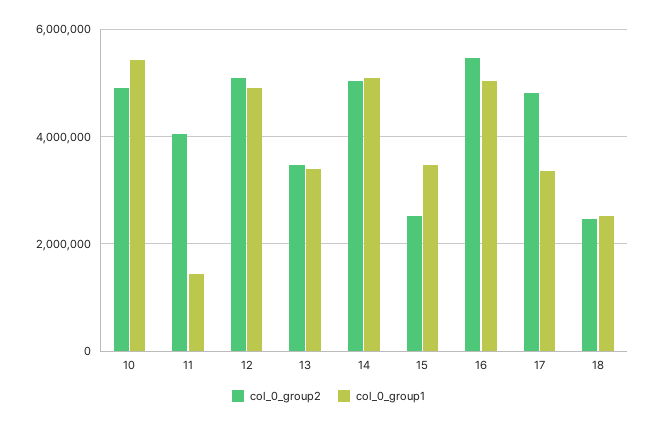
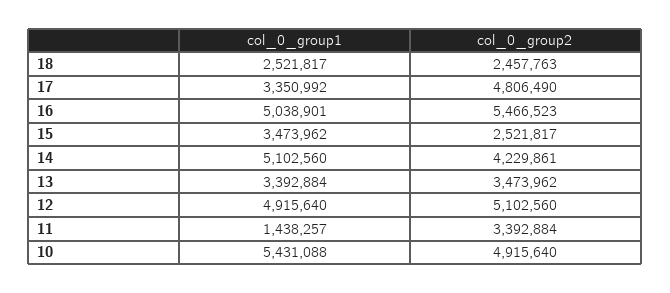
col_0_group2, 11: 4000000 -> 3392884
col_0_group2, 14: 5000000 -> 4229861

